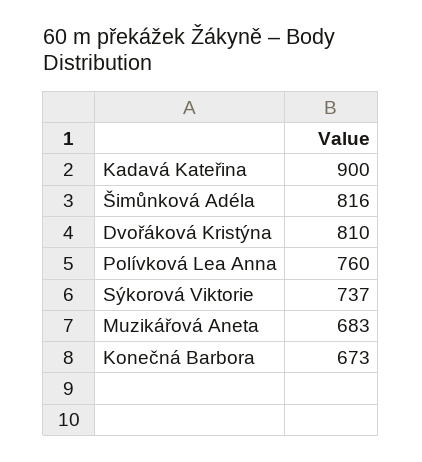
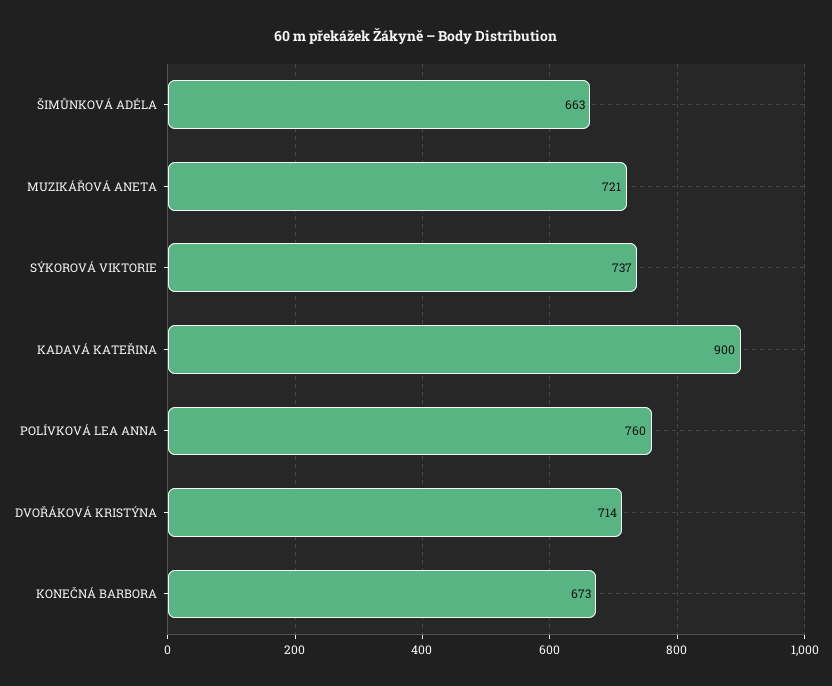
Šimůnková Adéla: 816 -> 663
Dvořáková Kristýna: 810 -> 714
Muzikářová Aneta: 683 -> 721

